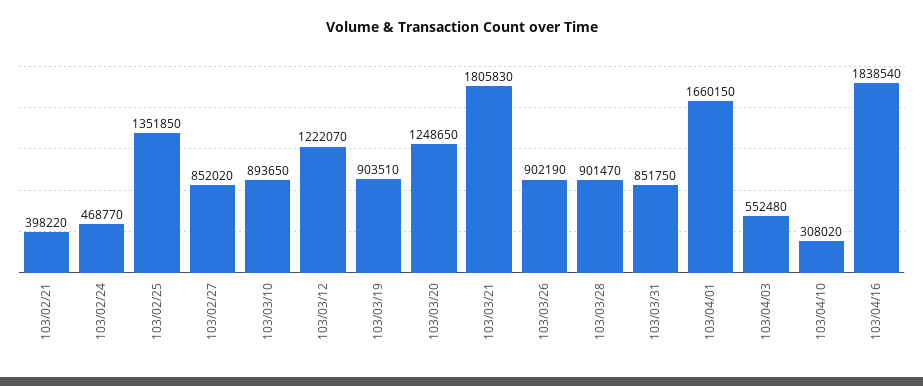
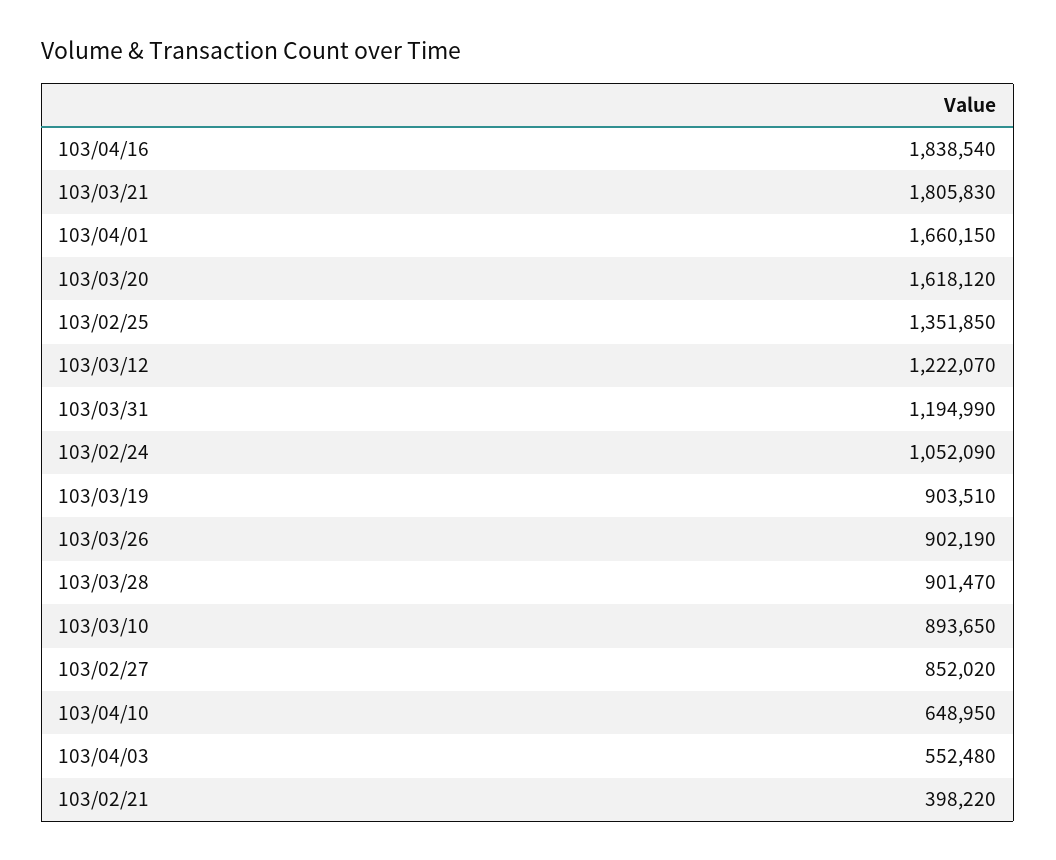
103/02/24: 468770 -> 1052090
103/03/20: 1248650 -> 1618120
103/03/31: 851750 -> 1194990
103/04/10: 308020 -> 648950

